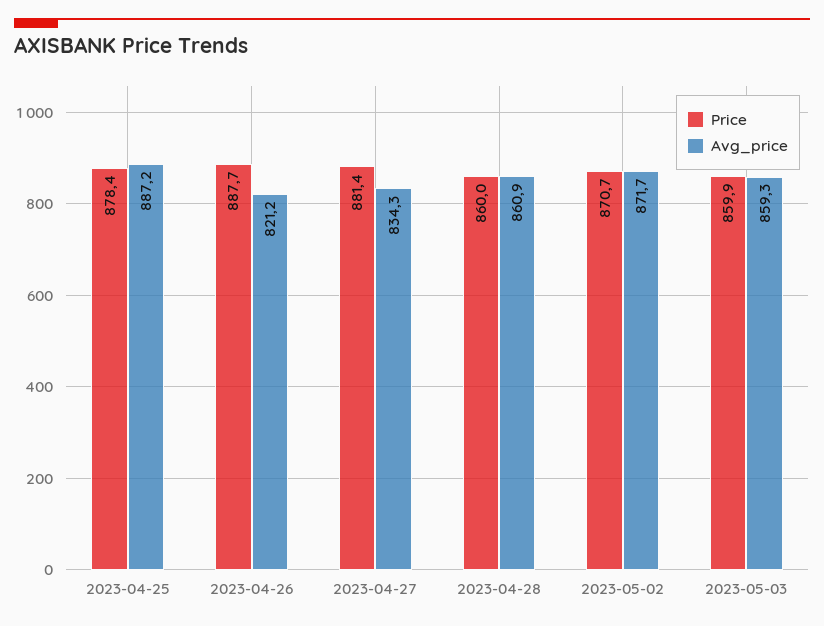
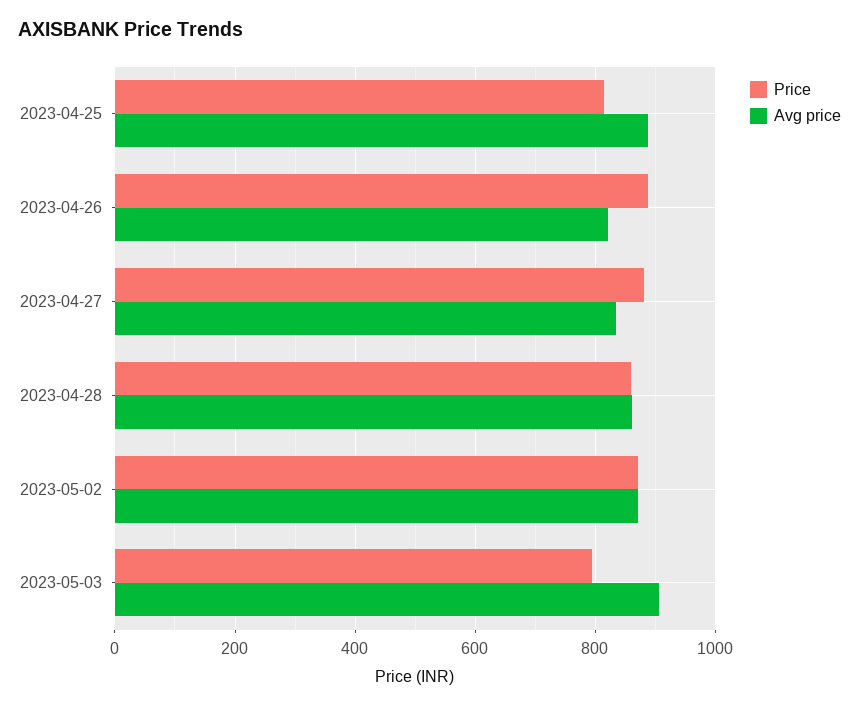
Price, 2023-04-25: 878.4 -> 820
Price, 2023-05-03: 859.9 -> 800
Avg_price, 2023-05-03: 859.3 -> 900

